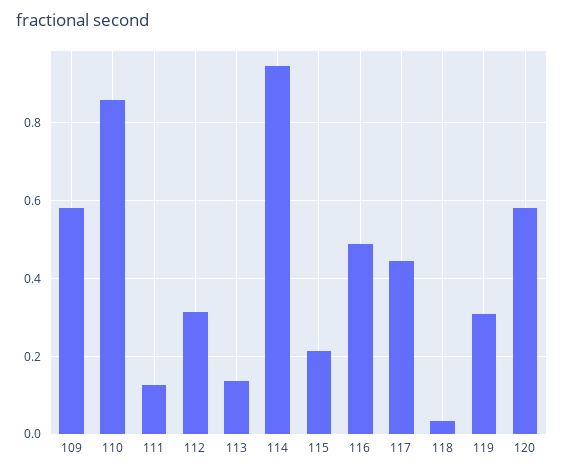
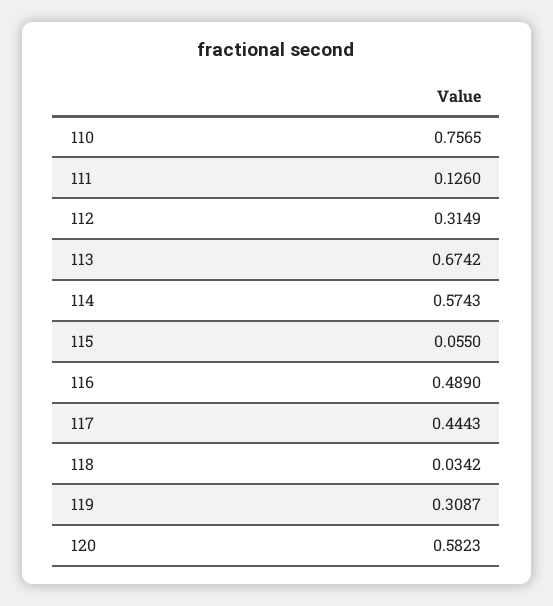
109: 0.58 -> none
110: 0.86 -> 0.7565
113: 0.14 -> 0.6742
114: 0.94 -> 0.5743
115: 0.22 -> 0.055

